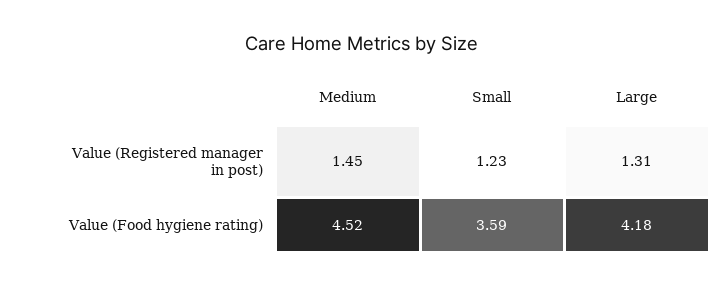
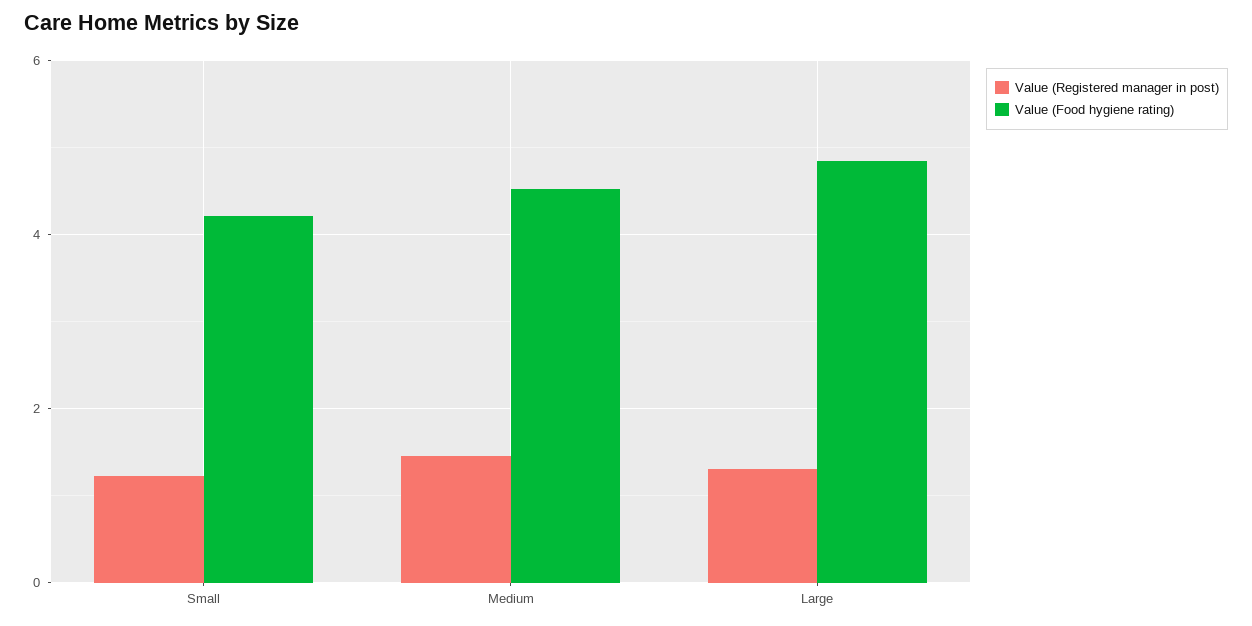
Value (Food hygiene rating), Small: 3.59 -> 4.2
Value (Food hygiene rating), Large: 4.18 -> 4.8

